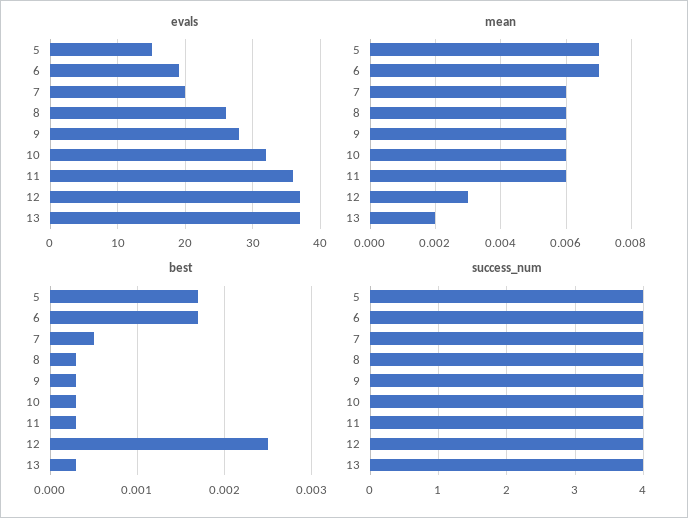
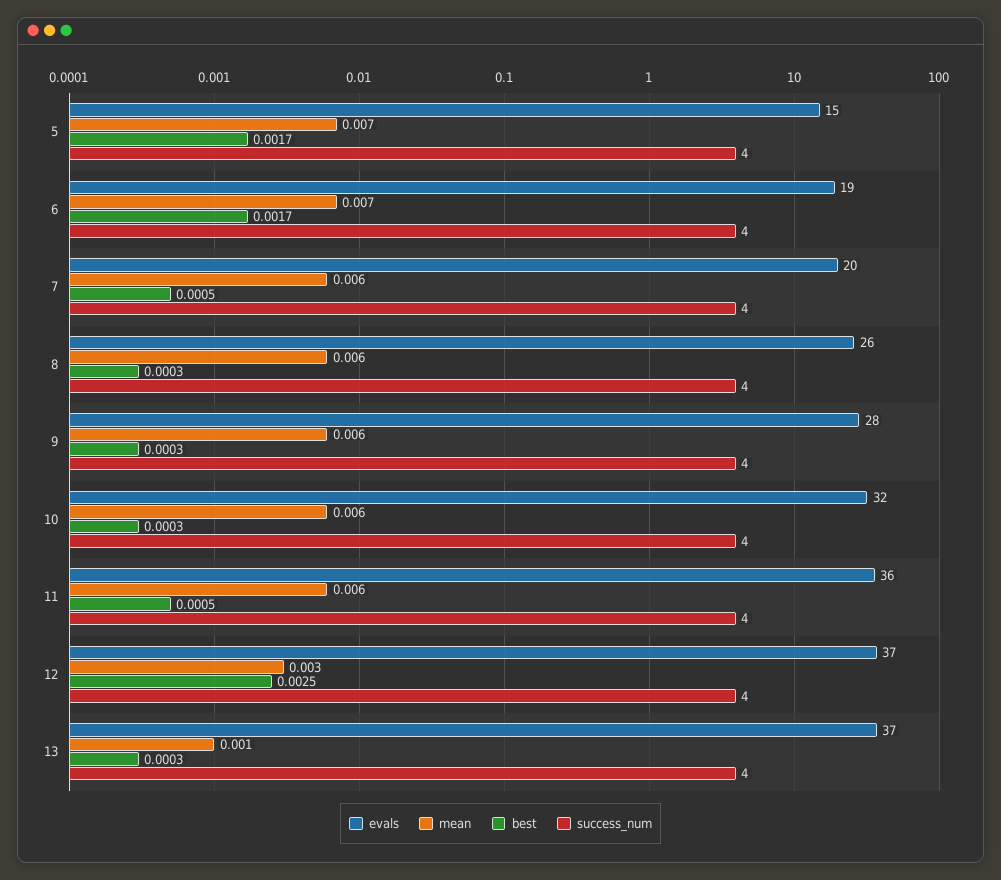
mean, 13: 0.002 -> 0.001
best, 11: 0.0003 -> 0.0005

